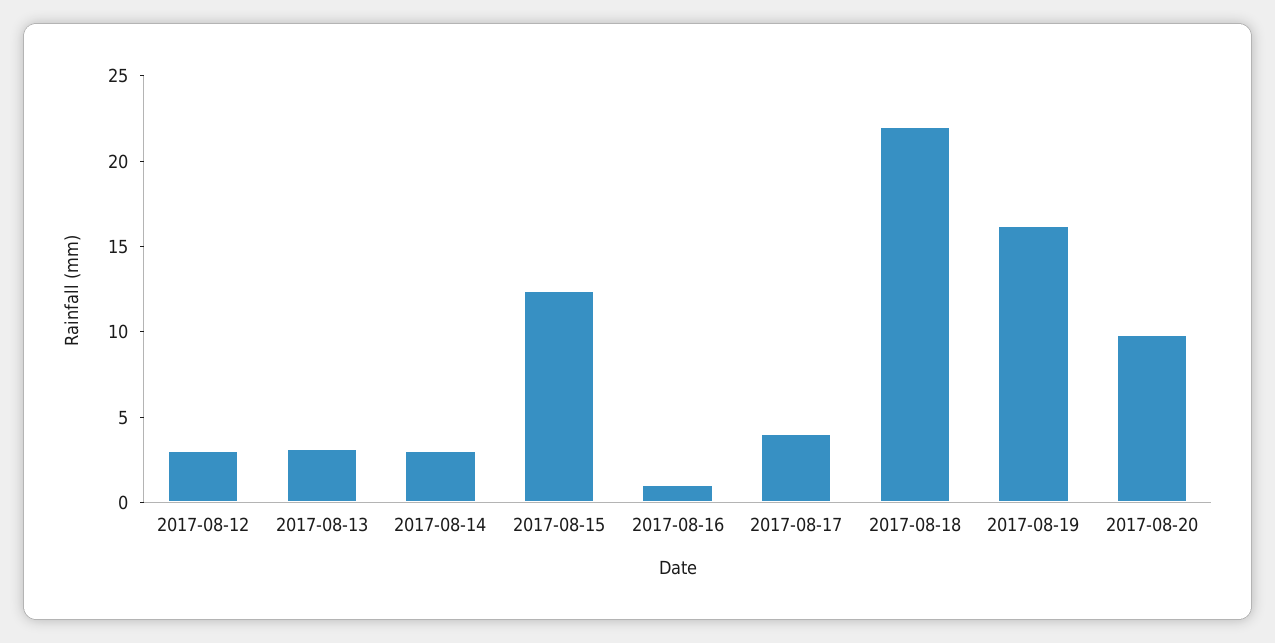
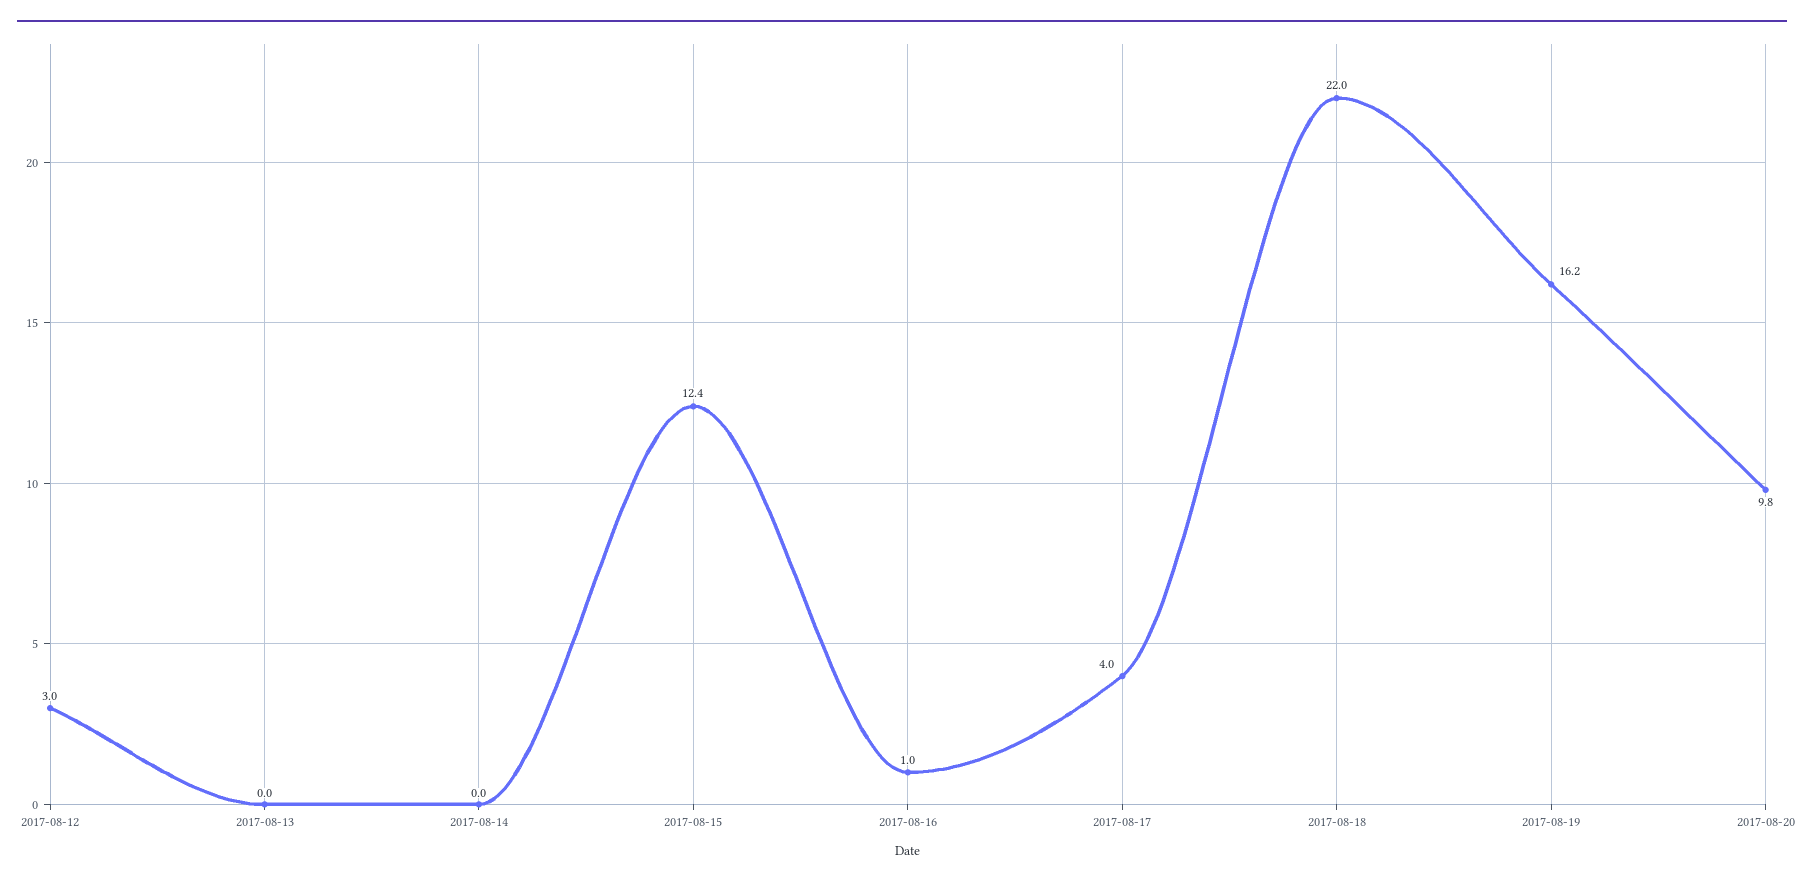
2017-08-13: 3 -> 0
2017-08-14: 3 -> 0

